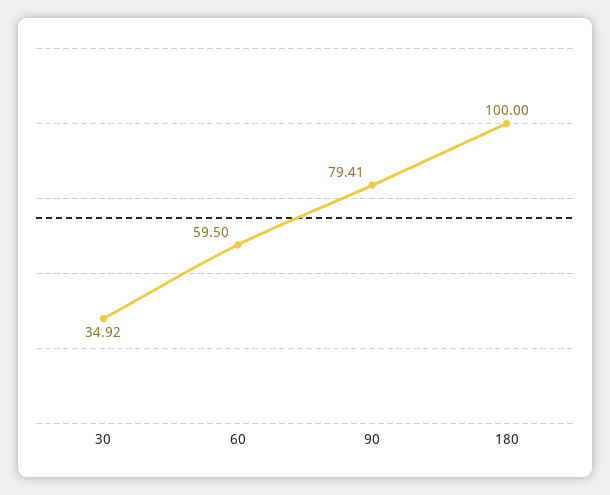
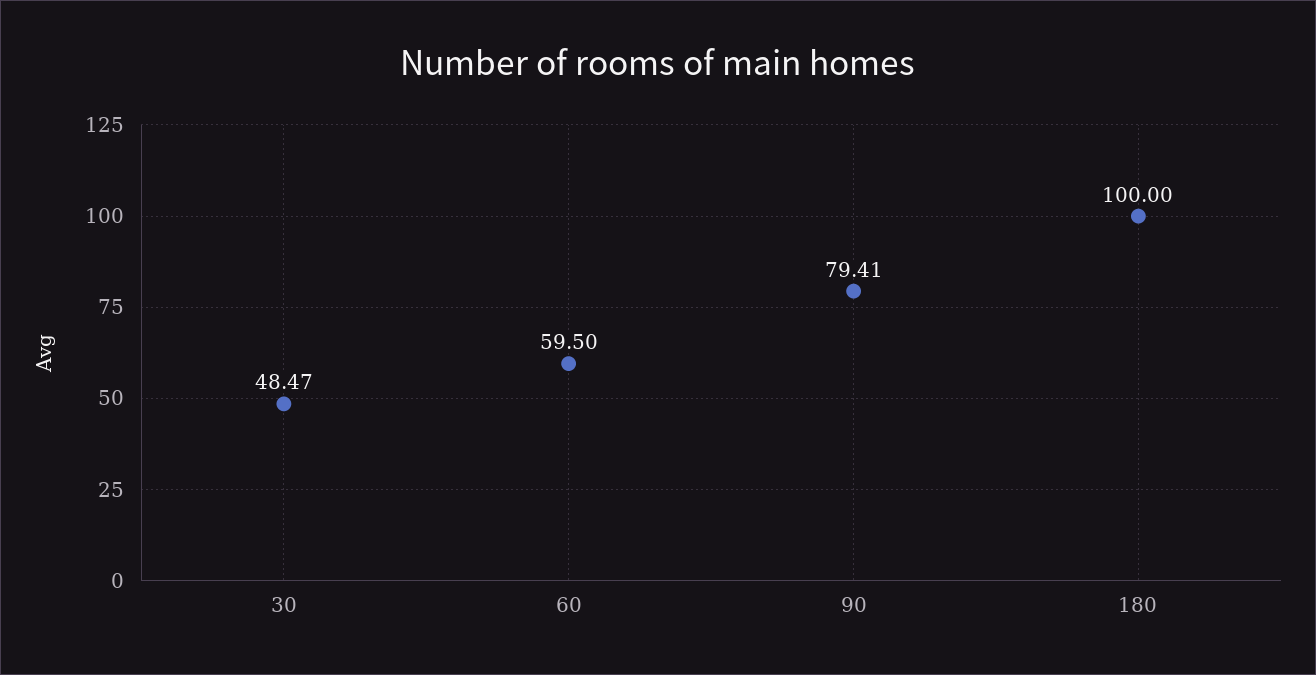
30: 34.92 -> 48.47

